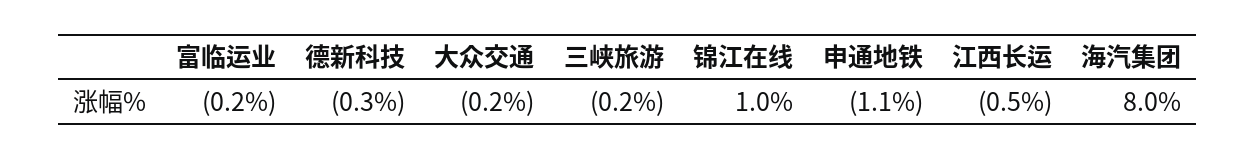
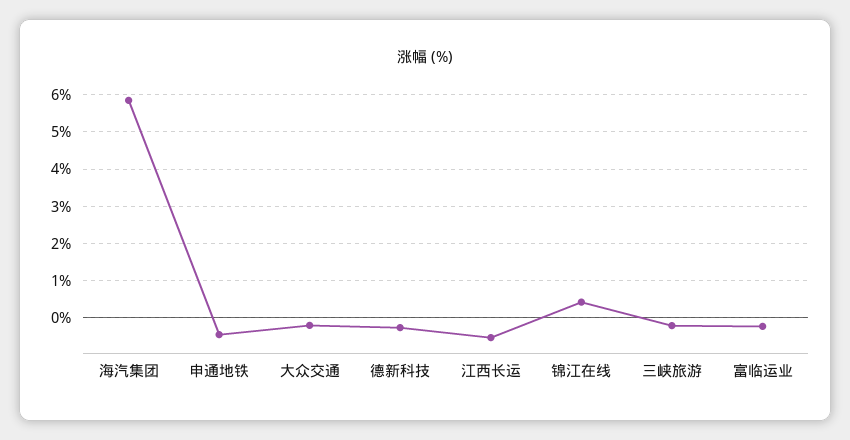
锦江在线: 1 -> 0.4
申通地铁: -1.1 -> -0.4
海汽集团: 8 -> 5.8

